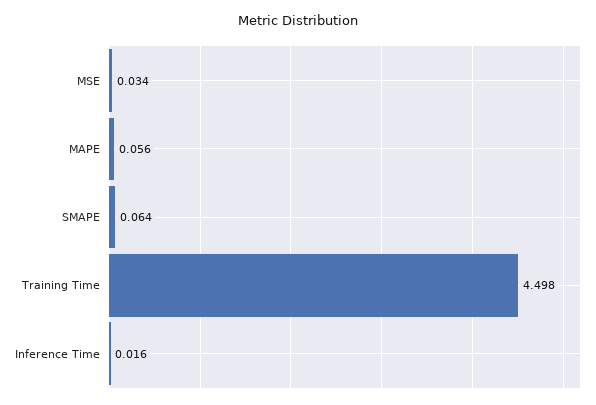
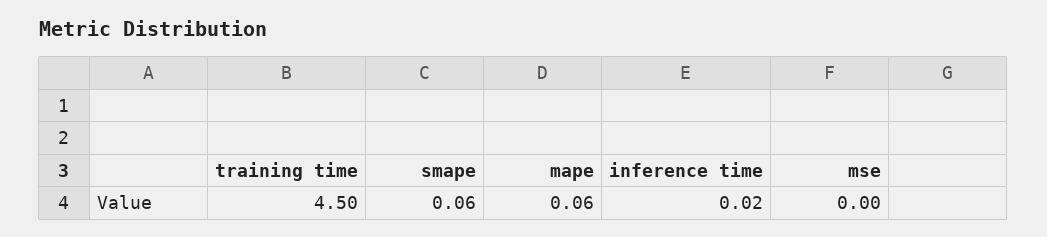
MSE: 0.034 -> 0

